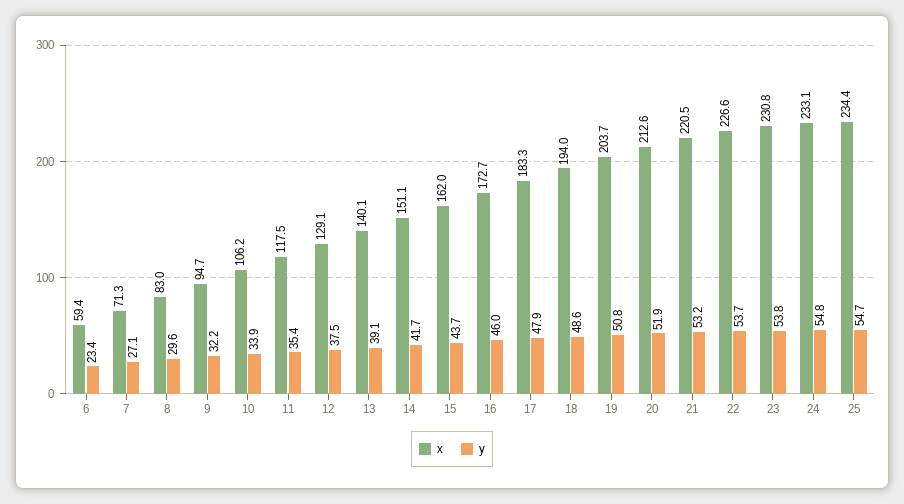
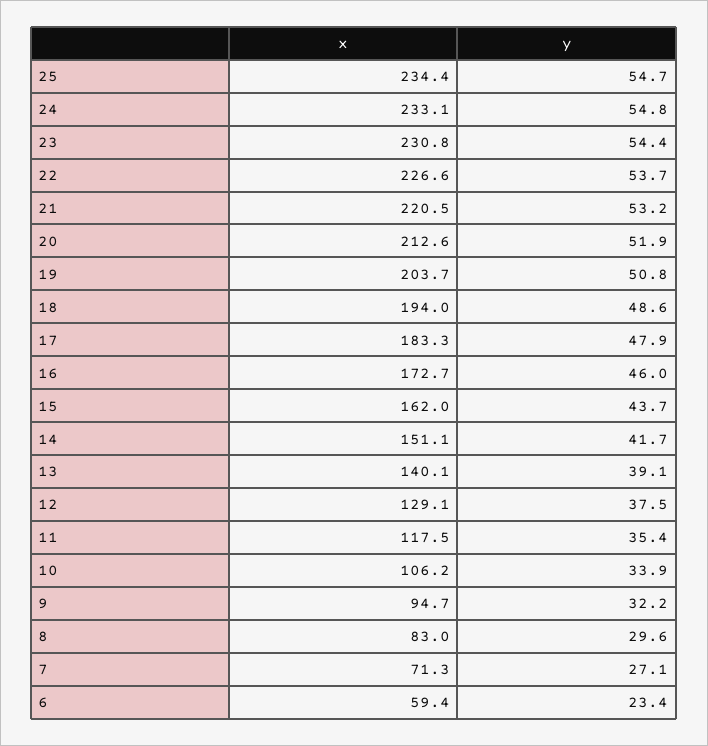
y, 23: 53.8 -> 54.4

